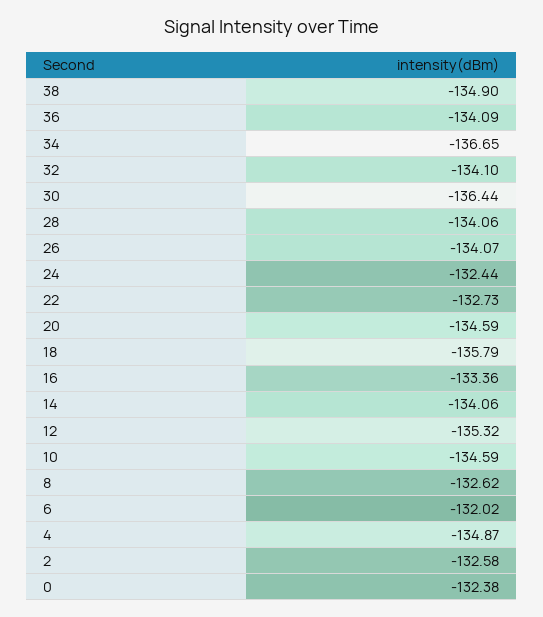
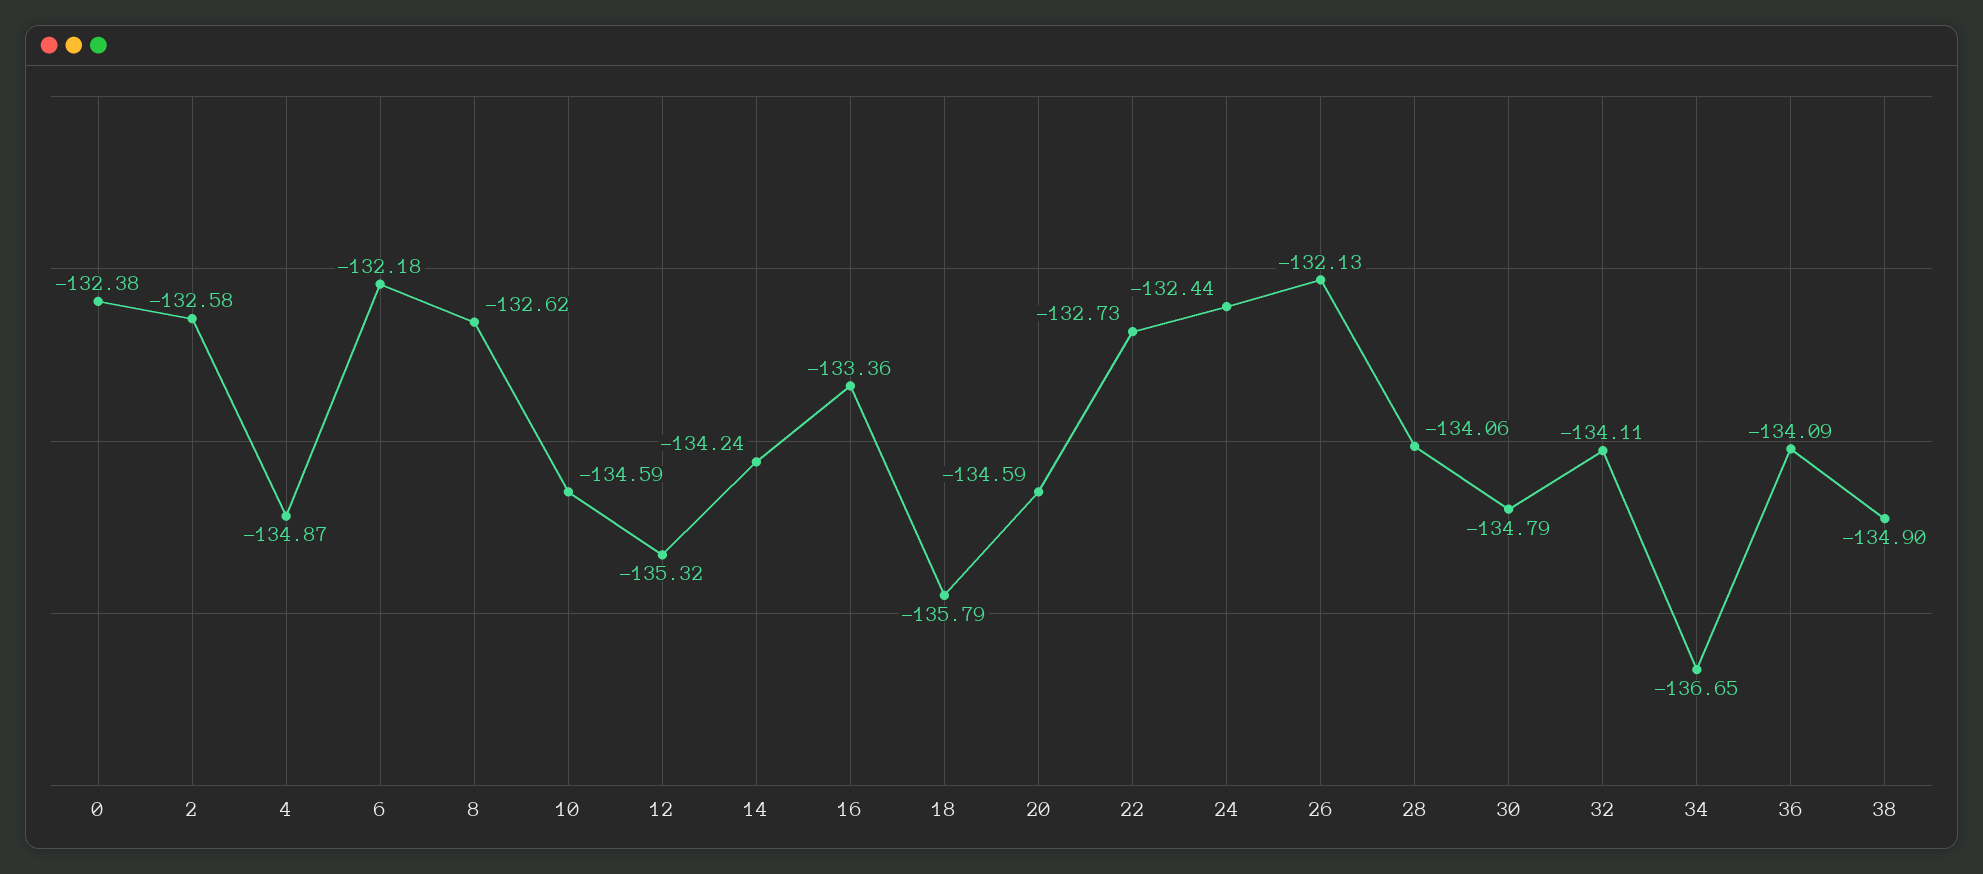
32: -134.1 -> -134.11
30: -136.44 -> -134.79
26: -134.07 -> -132.13
14: -134.06 -> -134.24
6: -132.02 -> -132.18

